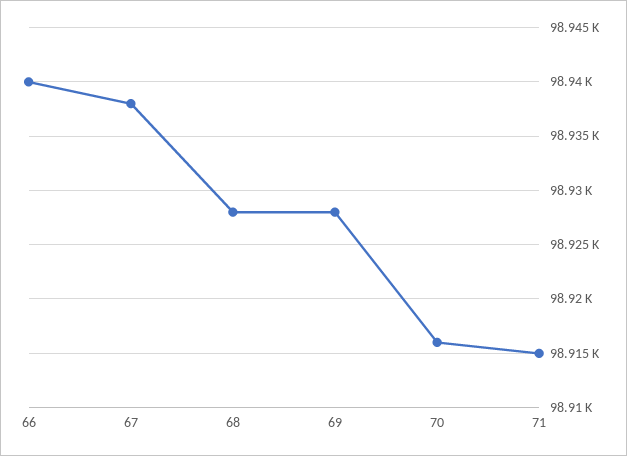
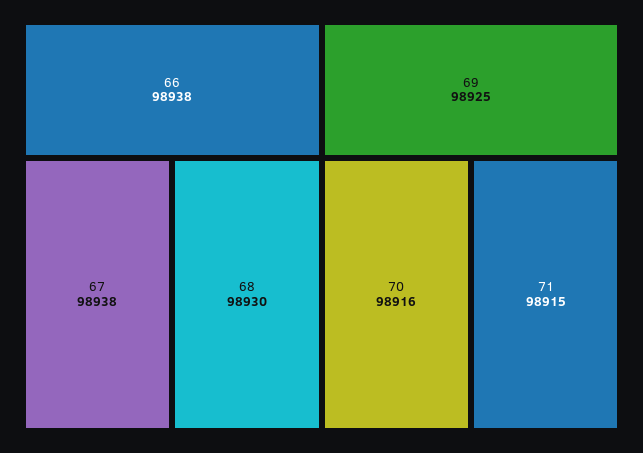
66: 98940 -> 98938
68: 98928 -> 98930
69: 98928 -> 98925

